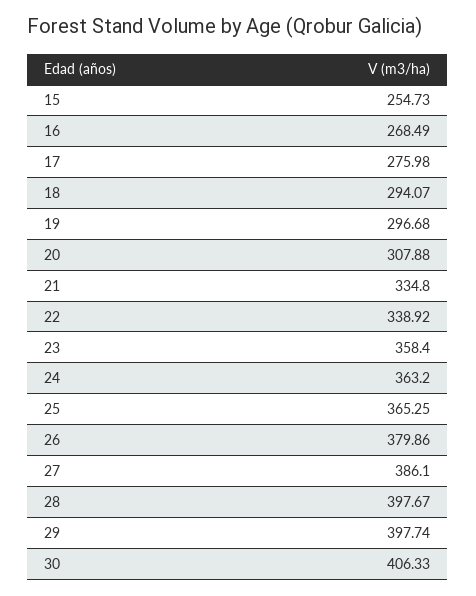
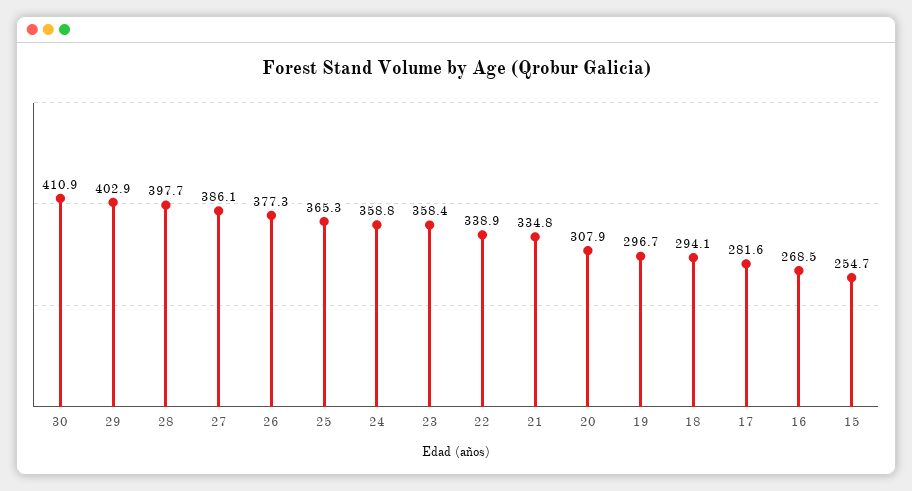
17: 275.98 -> 281.6
24: 363.2 -> 358.8
26: 379.86 -> 377.3
29: 397.74 -> 402.9
30: 406.33 -> 410.9

